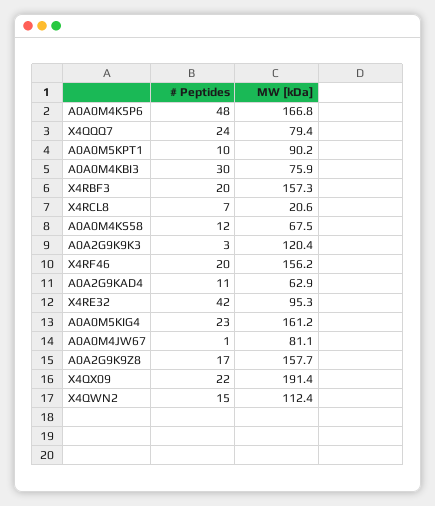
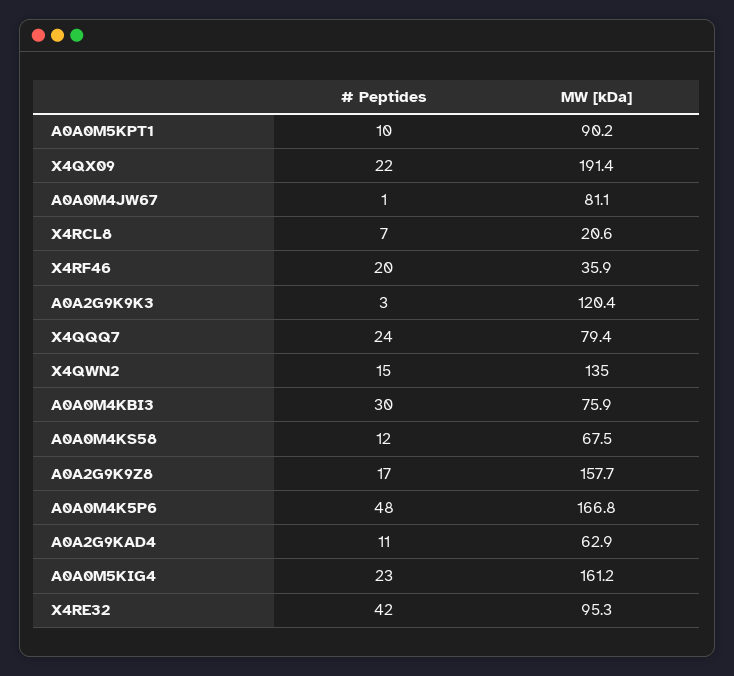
# Peptides, X4RBF3: 20 -> none
MW [kDa], X4RBF3: 157.3 -> none
MW [kDa], X4RF46: 156.2 -> 35.9
MW [kDa], X4QWN2: 112.4 -> 135

